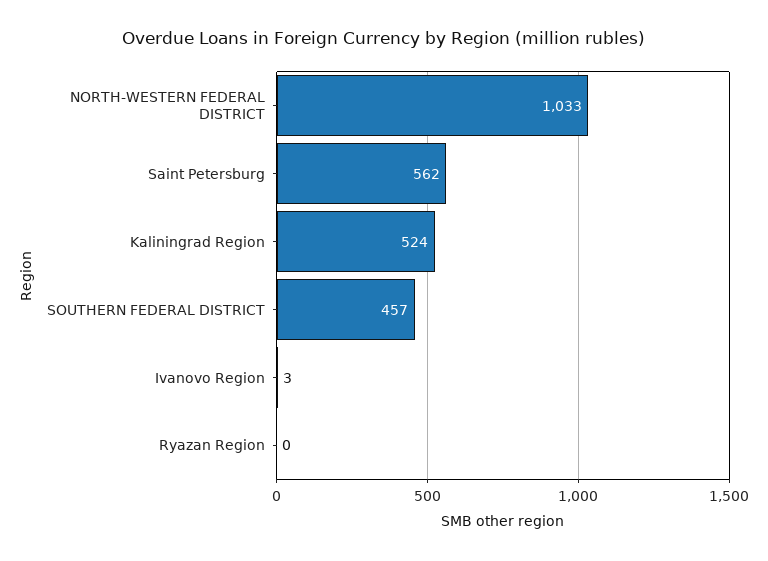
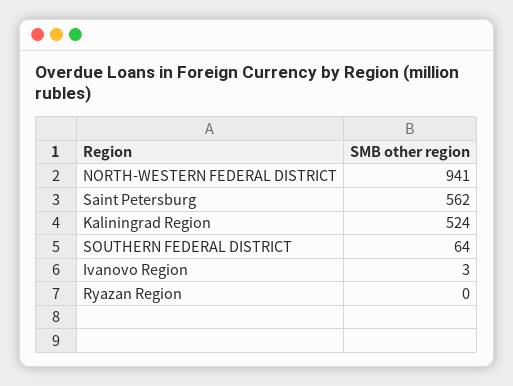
NORTH-WESTERN FEDERAL DISTRICT: 1033 -> 941
SOUTHERN FEDERAL DISTRICT: 457 -> 64

